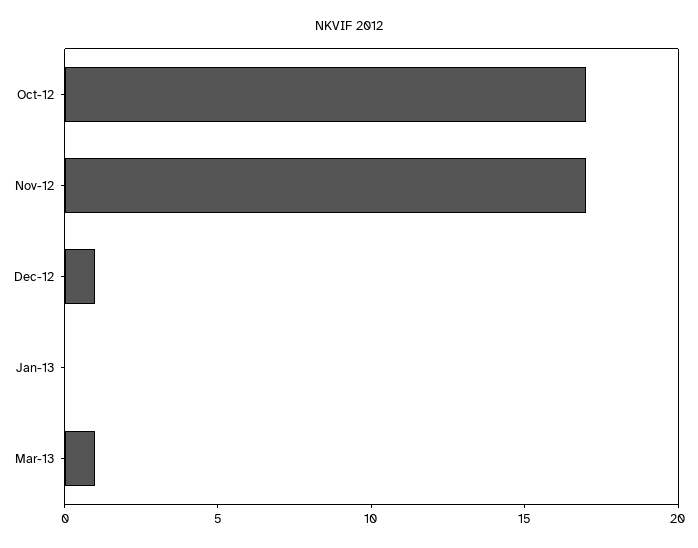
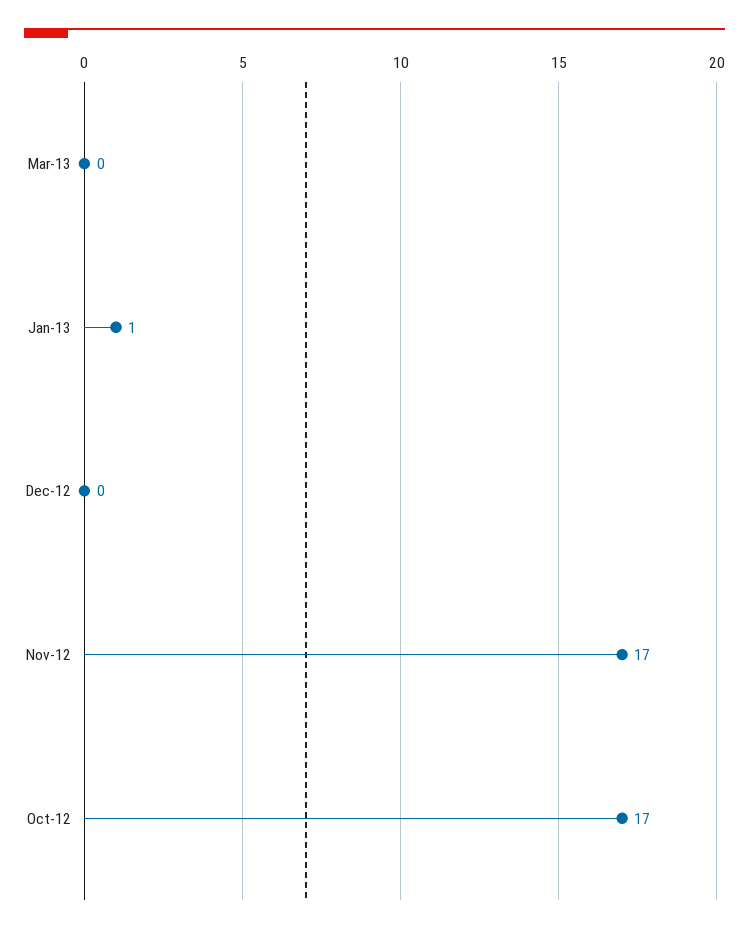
Dec-12: 1 -> 0
Jan-13: 0 -> 1
Mar-13: 1 -> 0

